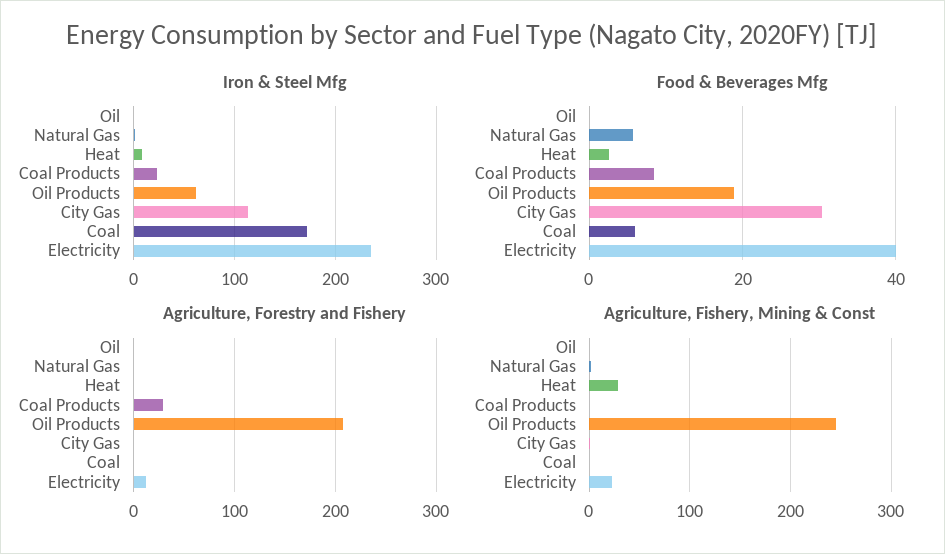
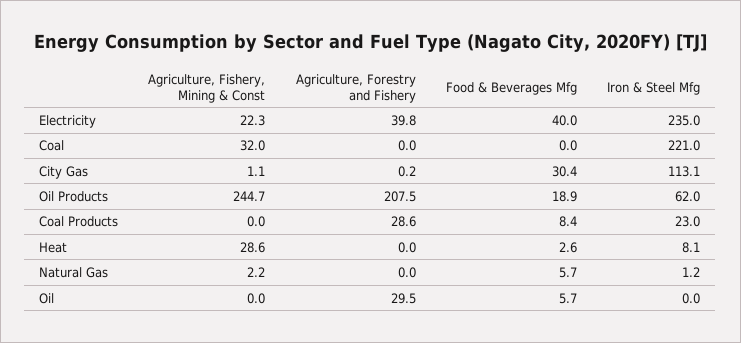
Iron & Steel Mfg, Coal: 170 -> 221
Food & Beverages Mfg, Oil: 0 -> 5.7
Food & Beverages Mfg, Coal: 6 -> 0
Agriculture, Forestry and Fishery, Oil: 0 -> 29.5
Agriculture, Forestry and Fishery, Electricity: 10 -> 39.8
Agriculture, Fishery, Mining & Const, Coal: 0 -> 32

